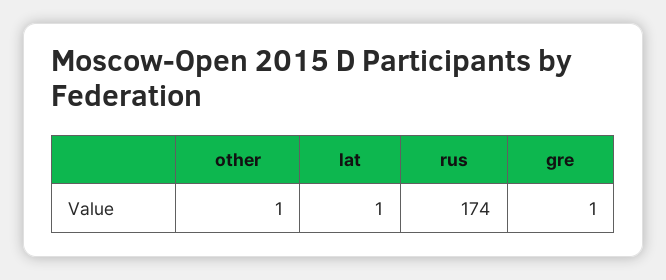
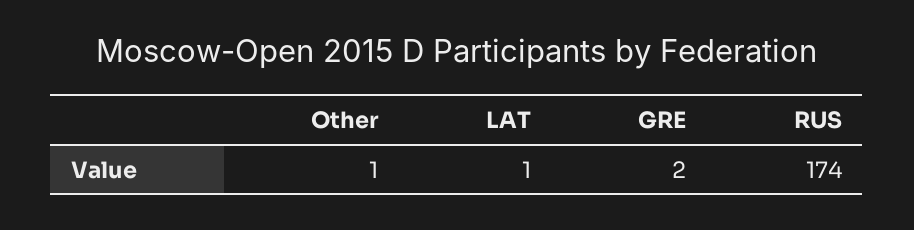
gre: 1 -> 2

